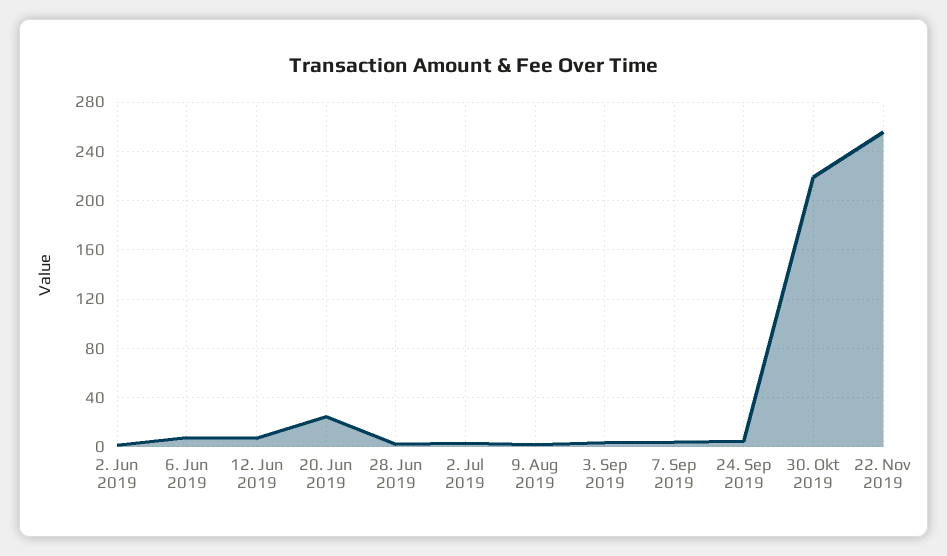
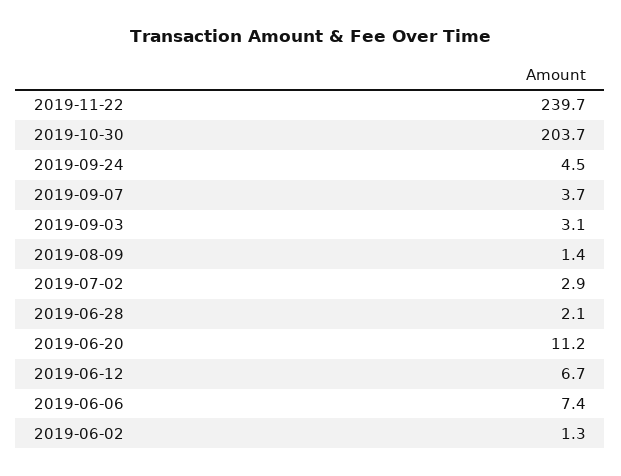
20. Jun 2019: 25 -> 11.2
30. Okt 2019: 220 -> 203.7
22. Nov 2019: 255 -> 239.7

